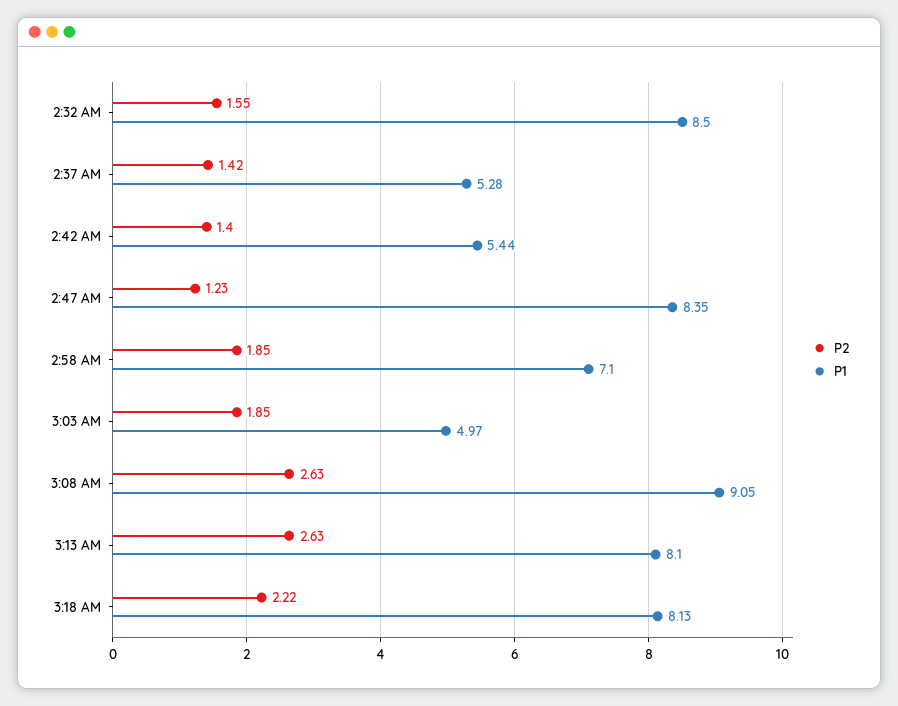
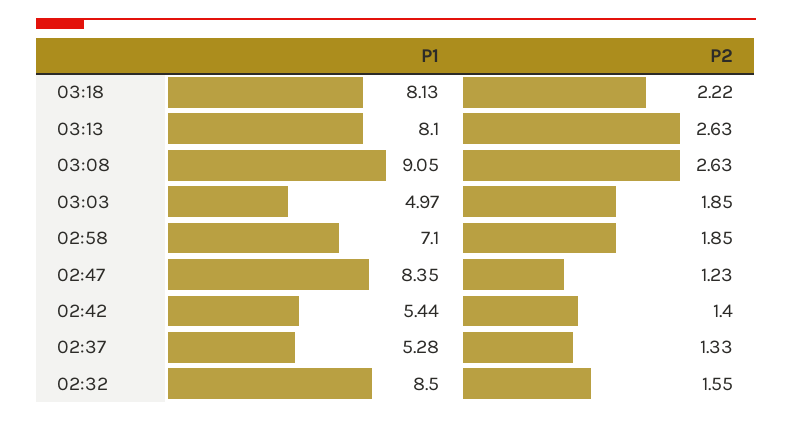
P2, 2:37 AM: 1.42 -> 1.33

